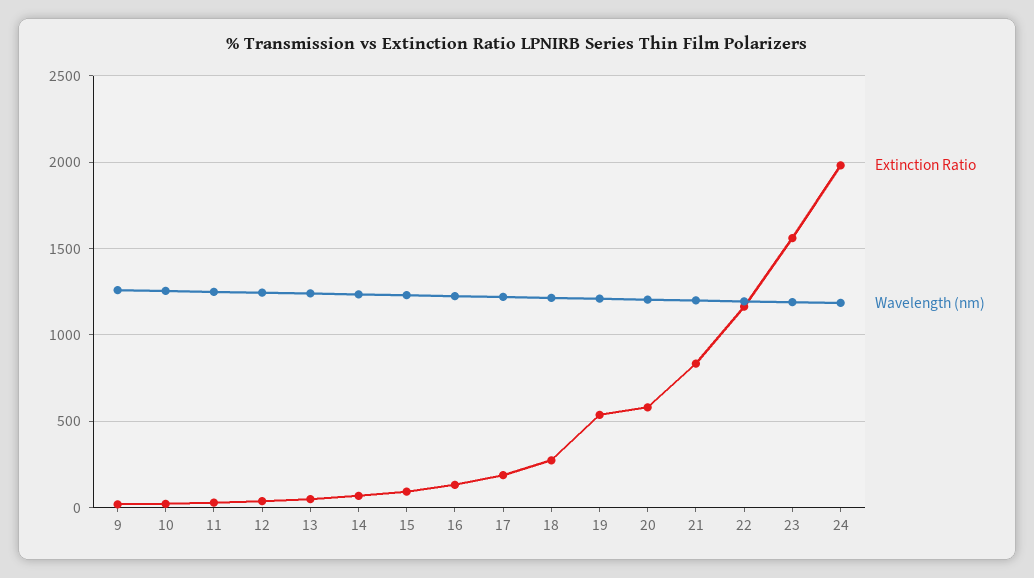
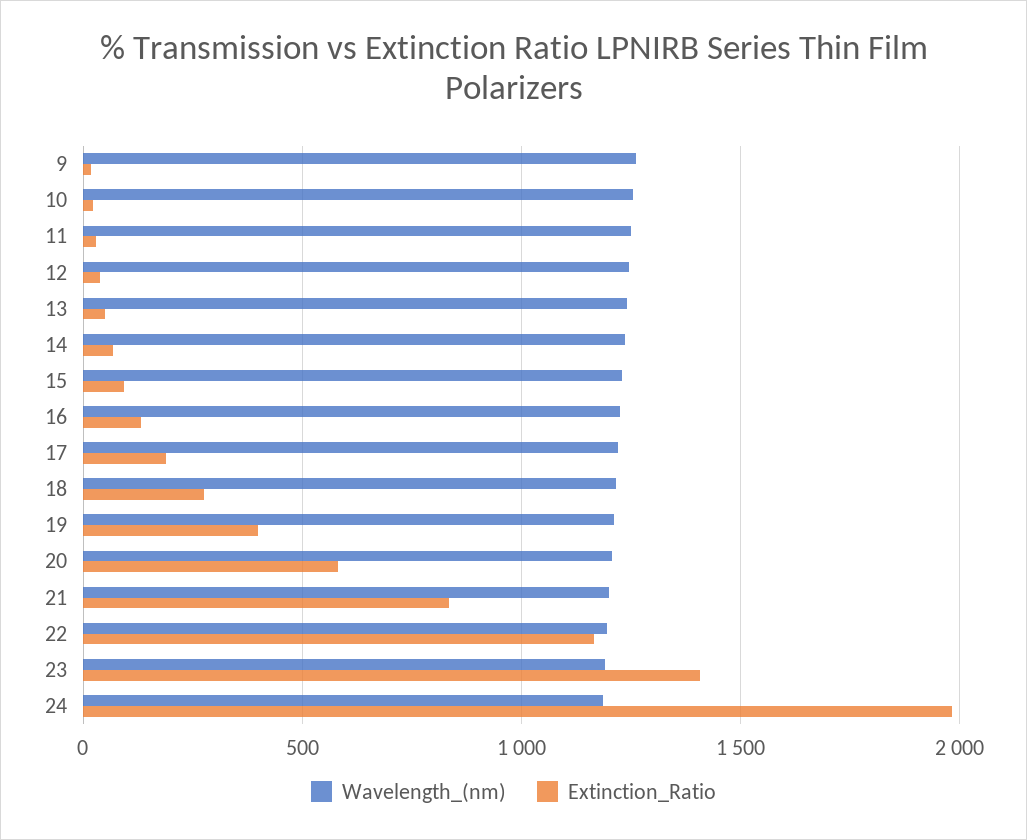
Extinction Ratio, 19: 550 -> 400
Extinction Ratio, 23: 1550 -> 1400

